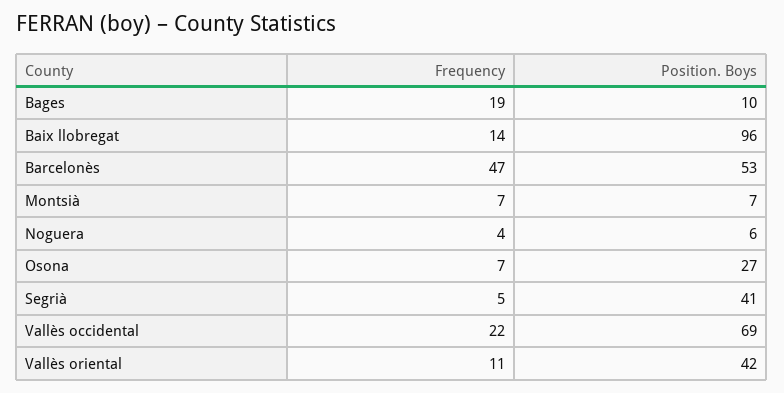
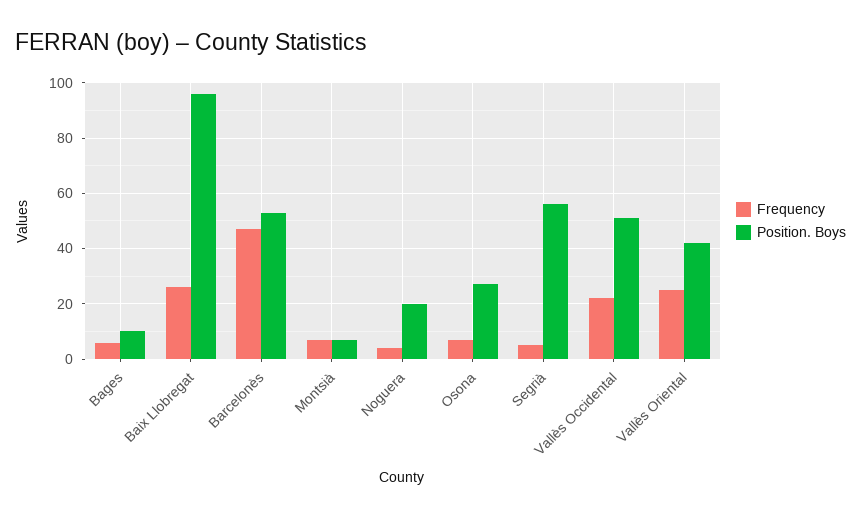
Frequency, Bages: 19 -> 5
Frequency, Baix llobregat: 14 -> 25
Position. Boys, Noguera: 6 -> 20
Position. Boys, Segrià: 41 -> 55
Position. Boys, Vallès occidental: 69 -> 50
Frequency, Vallès oriental: 11 -> 25

